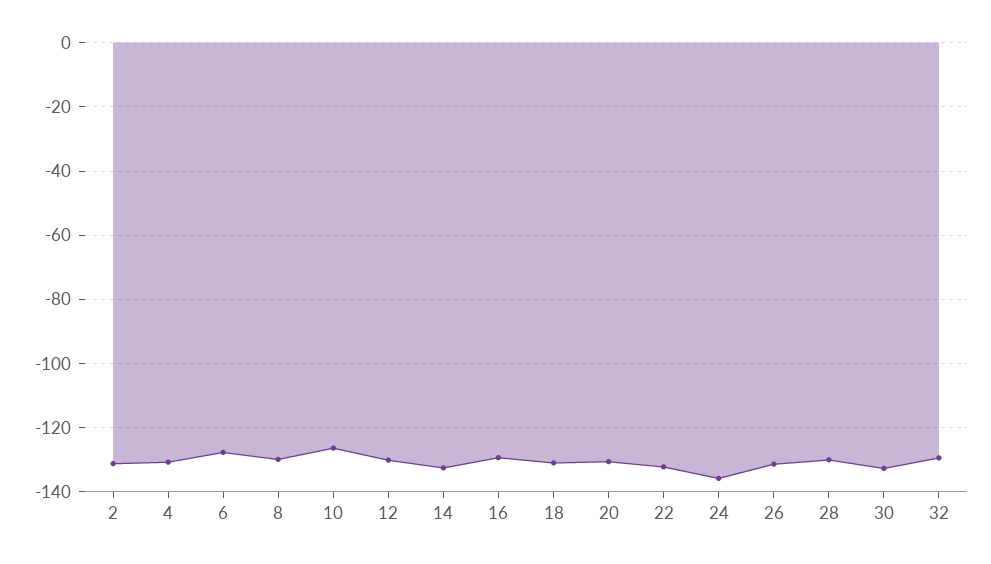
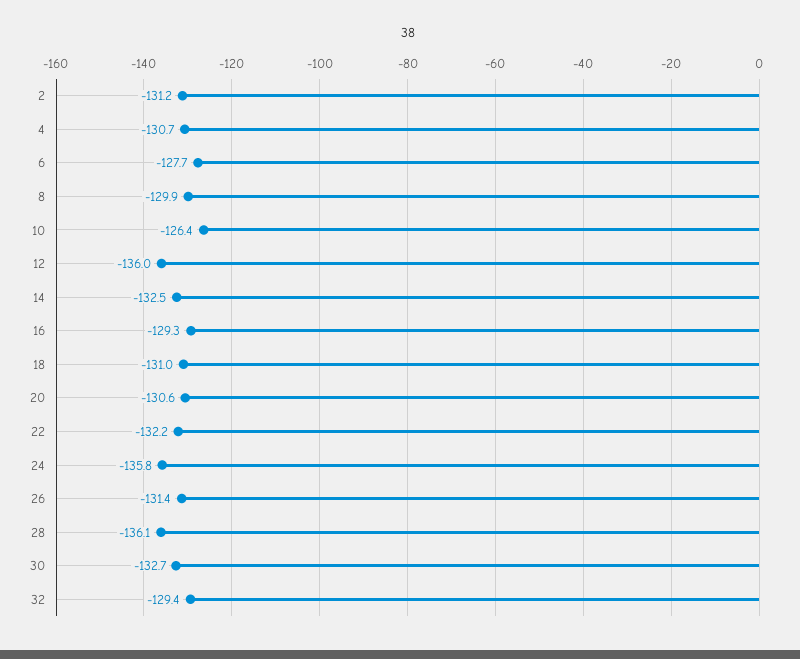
12: -130 -> -136
28: -130 -> -136.1

